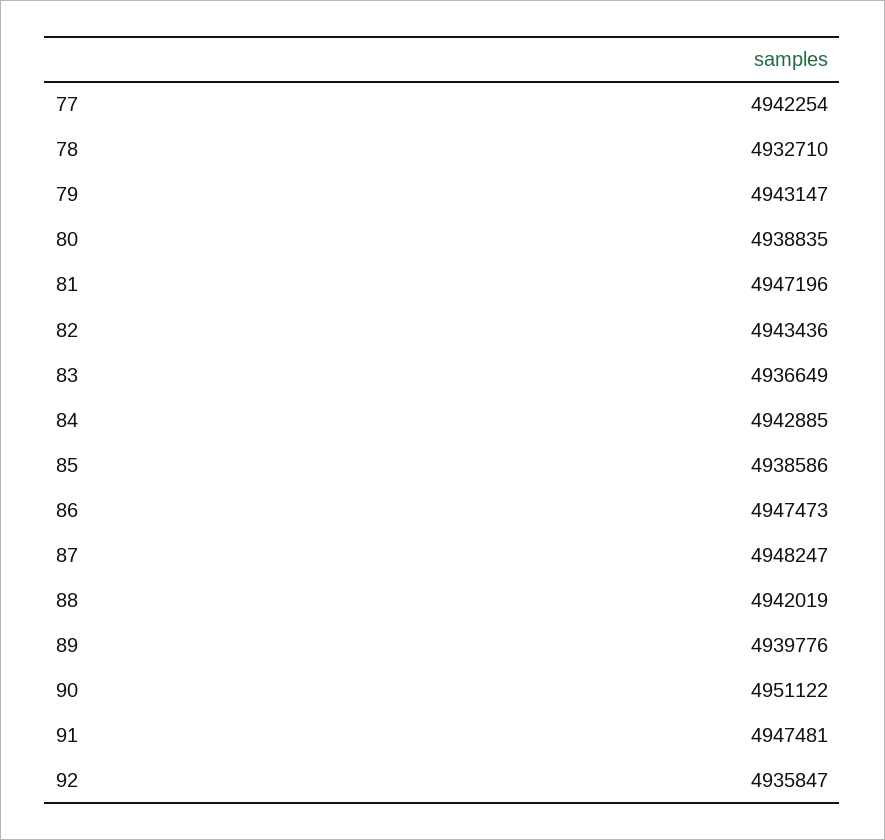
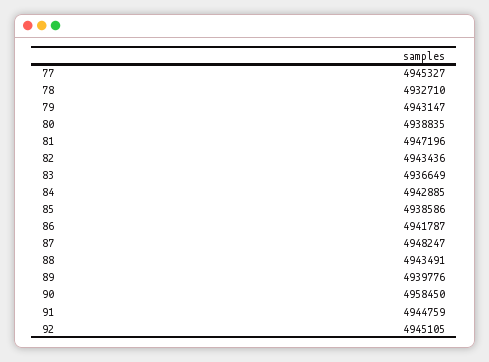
77: 4942254 -> 4945327
86: 4947473 -> 4941787
88: 4942019 -> 4943491
90: 4951122 -> 4958450
91: 4947481 -> 4944759
92: 4935847 -> 4945105

